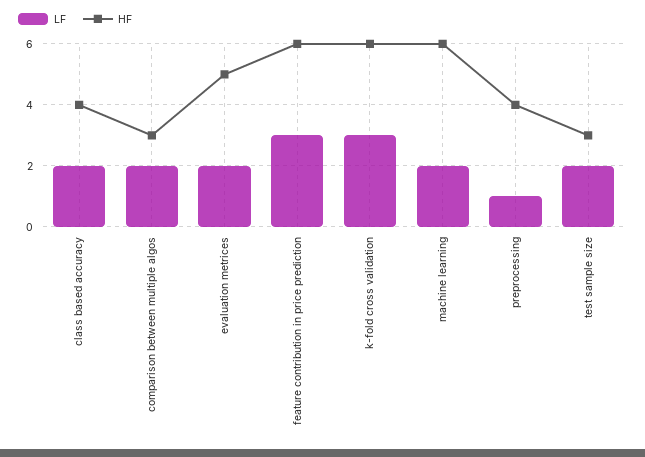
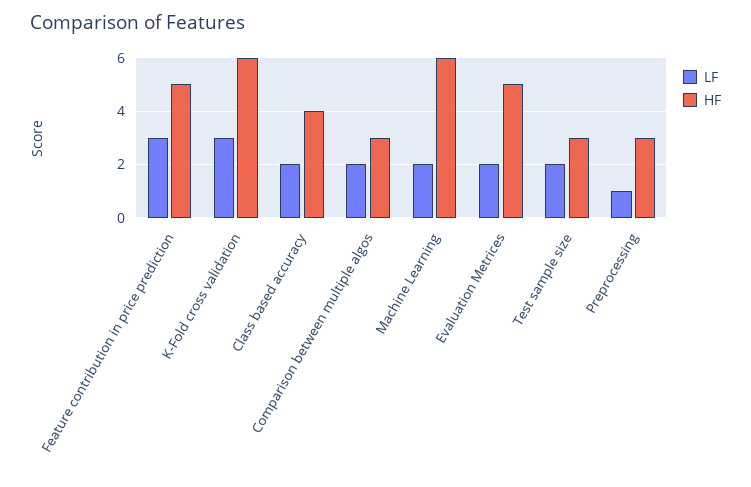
HF, feature contribution in price prediction: 6 -> 5
HF, preprocessing: 4 -> 3

